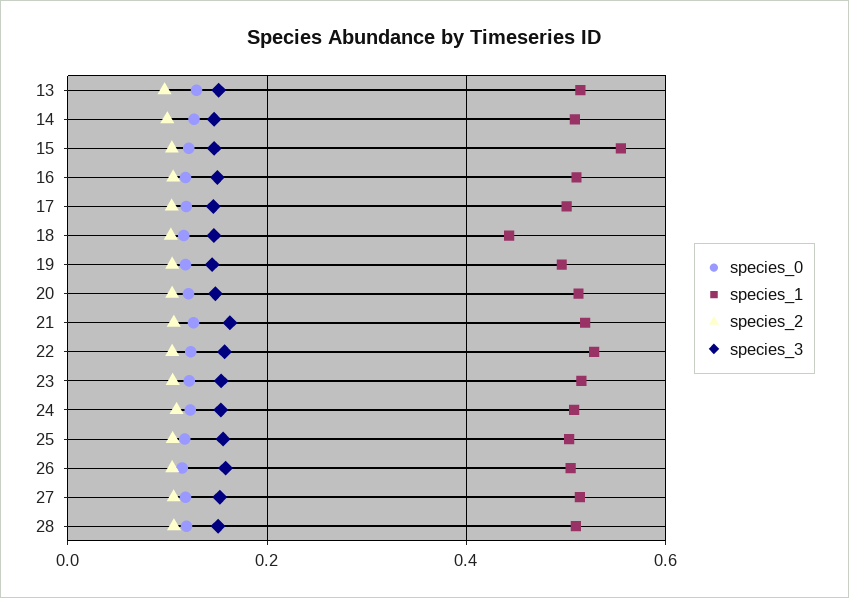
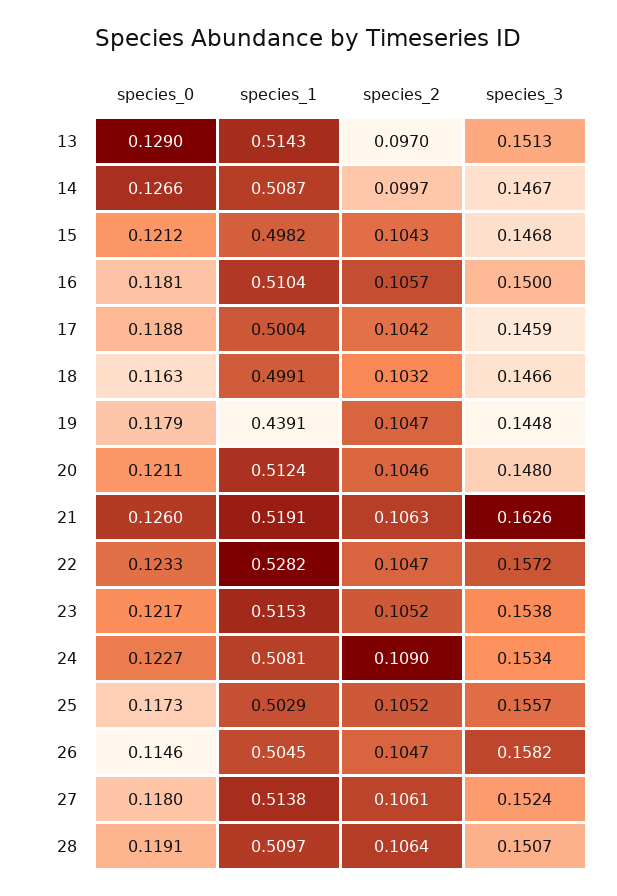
species_1, 15: 0.56 -> 0.4982
species_1, 18: 0.44 -> 0.4991
species_1, 19: 0.5 -> 0.4391

